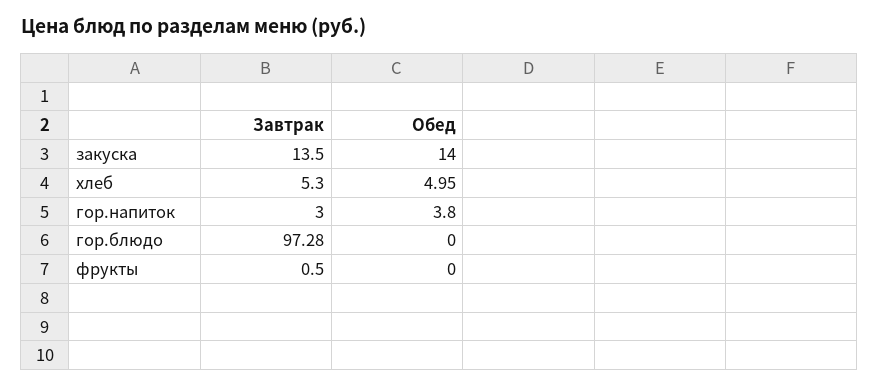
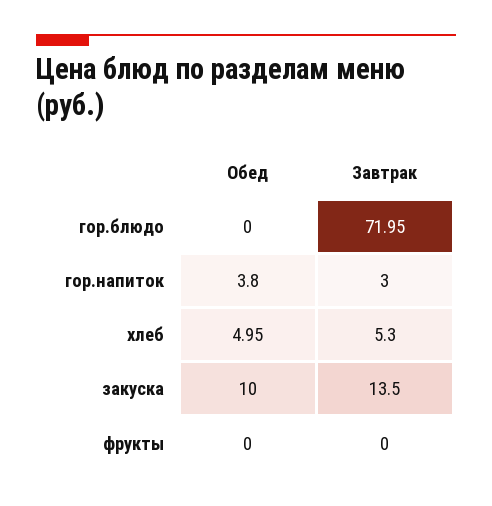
Обед, закуска: 14 -> 10
Завтрак, гор.блюдо: 97.28 -> 71.95
Завтрак, фрукты: 0.5 -> 0

